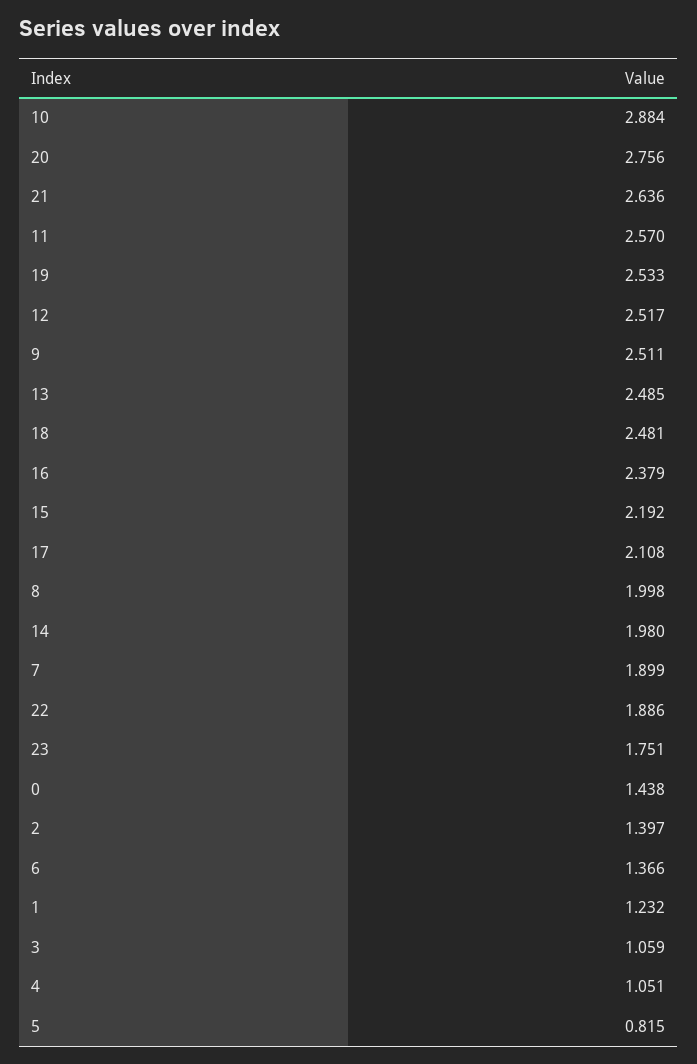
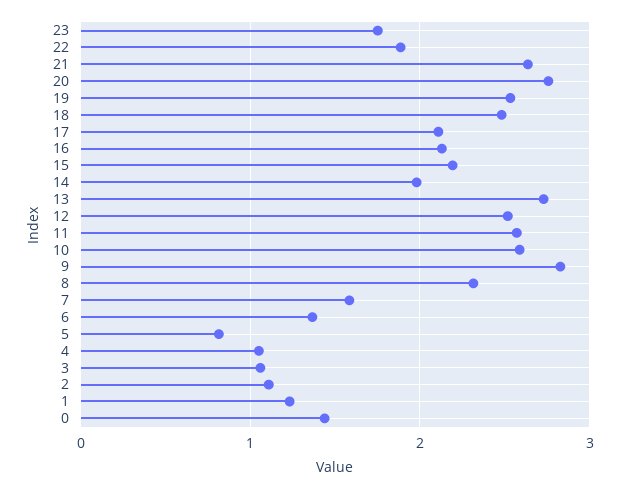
10: 2.884 -> 2.6
9: 2.511 -> 2.8
13: 2.485 -> 2.7
16: 2.379 -> 2.1
8: 1.998 -> 2.3
7: 1.899 -> 1.6
2: 1.397 -> 1.1

